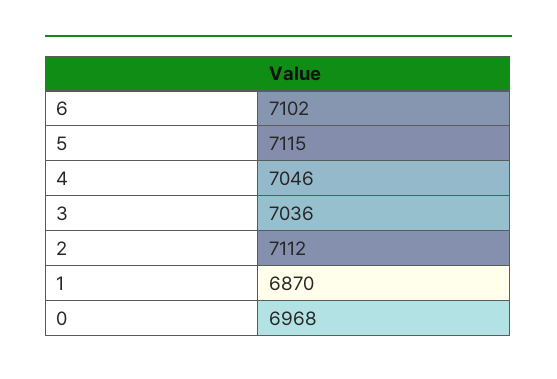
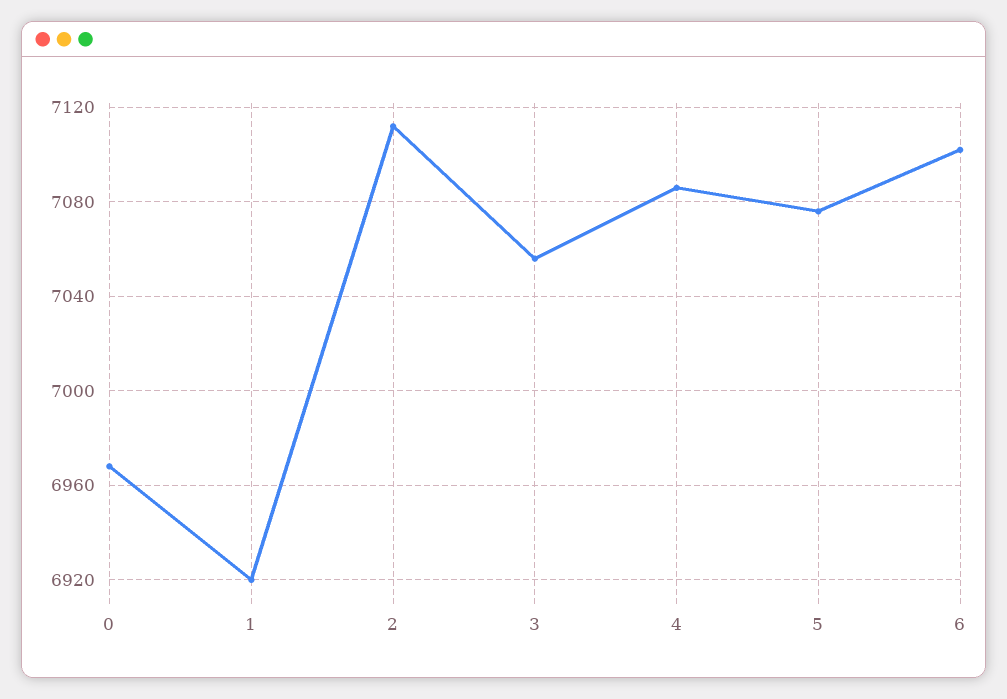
5: 7115 -> 7075
4: 7046 -> 7085
3: 7036 -> 7055
1: 6870 -> 6920

